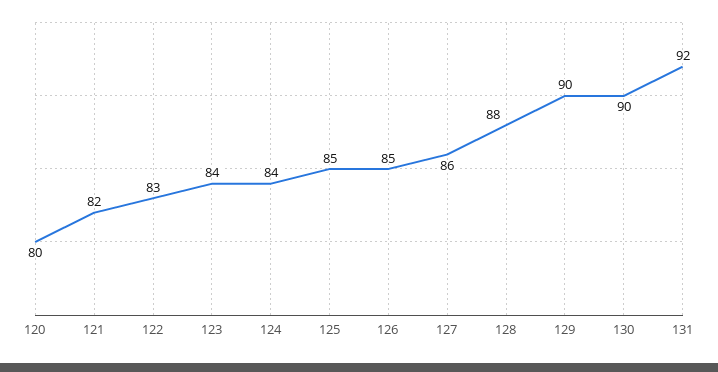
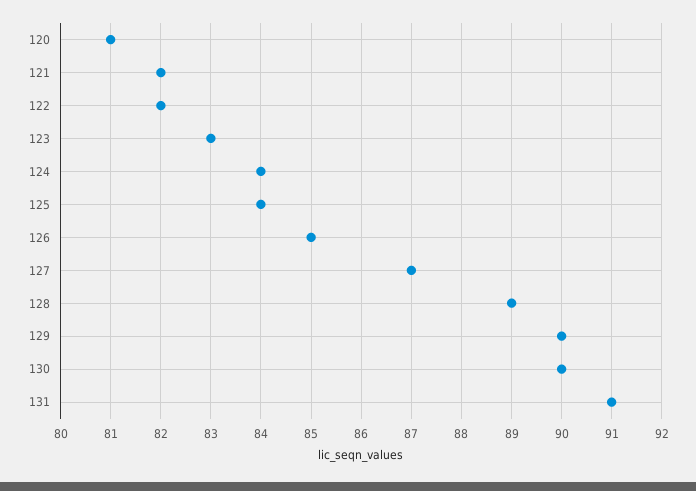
120: 80 -> 81
122: 83 -> 82
123: 84 -> 83
125: 85 -> 84
127: 86 -> 87
128: 88 -> 89
131: 92 -> 91

